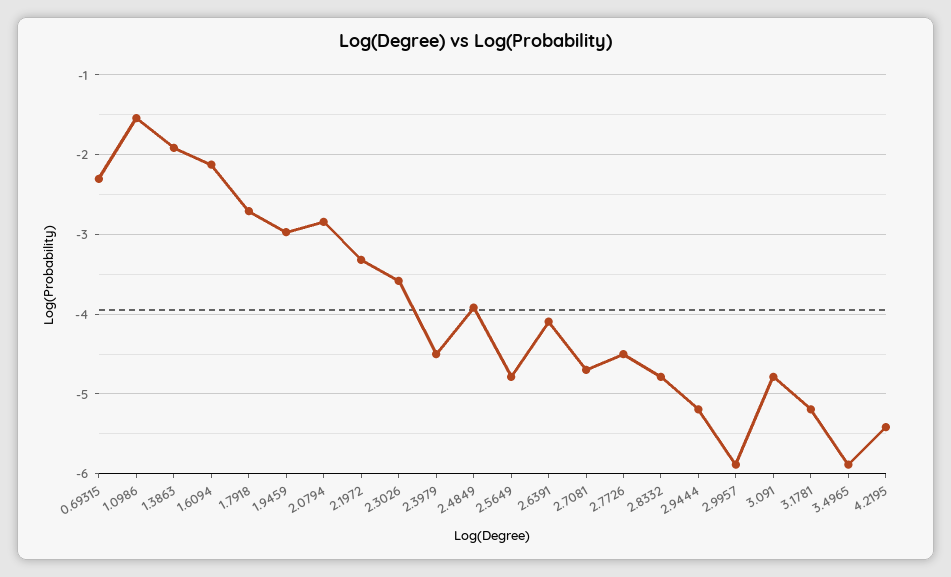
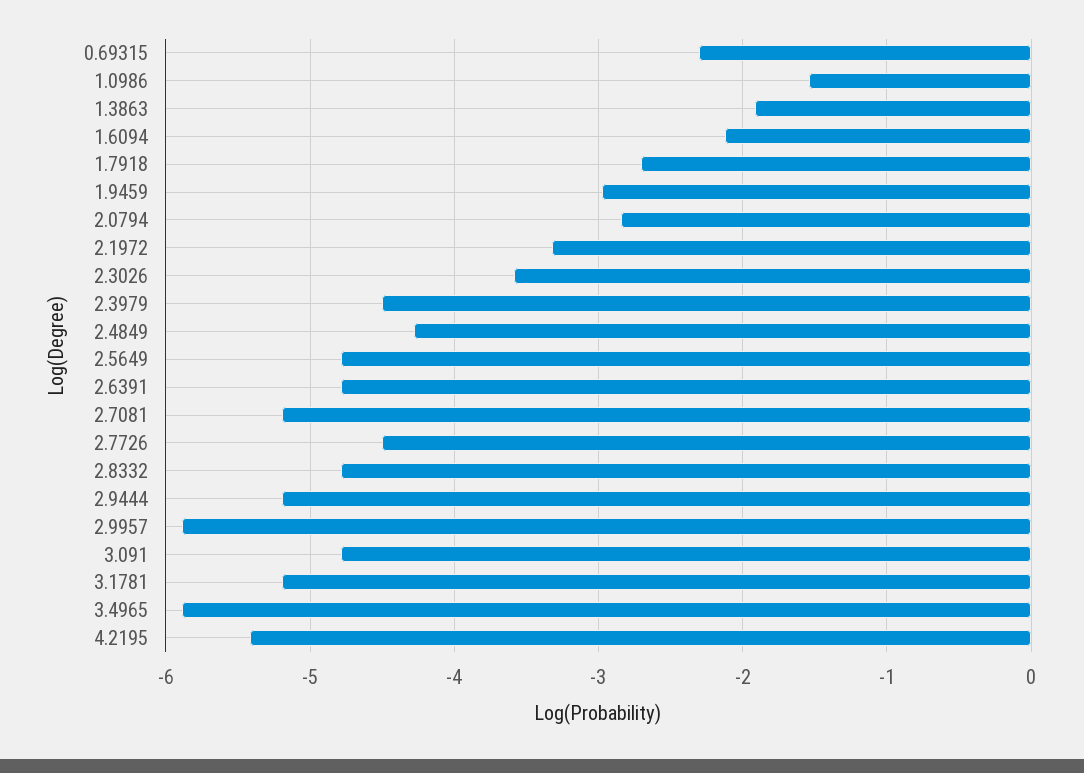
2.4849: -3.9 -> -4.3
2.6391: -4.1 -> -4.8
2.7081: -4.7 -> -5.2

